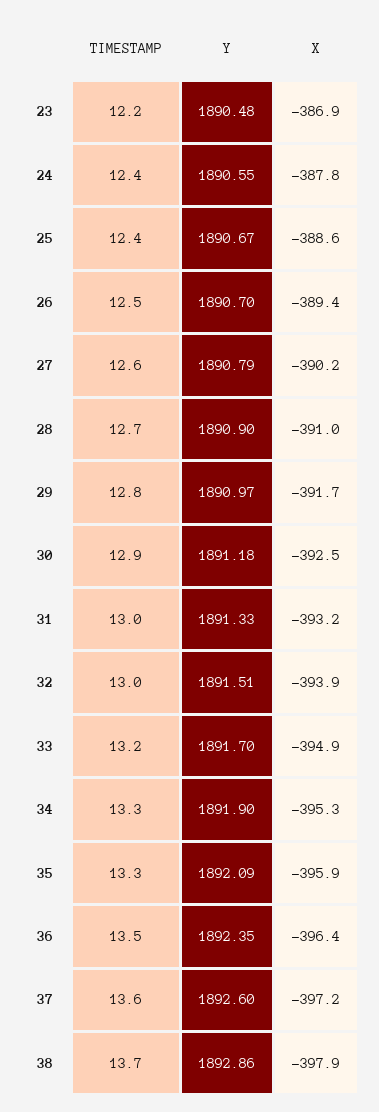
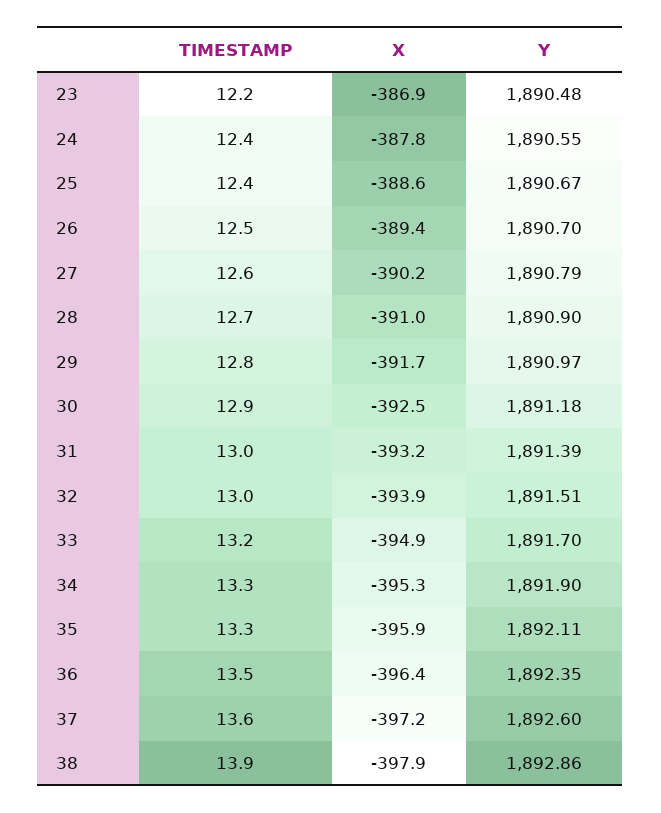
Y, 31: 1891.33 -> 1891.39
Y, 35: 1892.09 -> 1892.11
TIMESTAMP, 38: 13.7 -> 13.9

